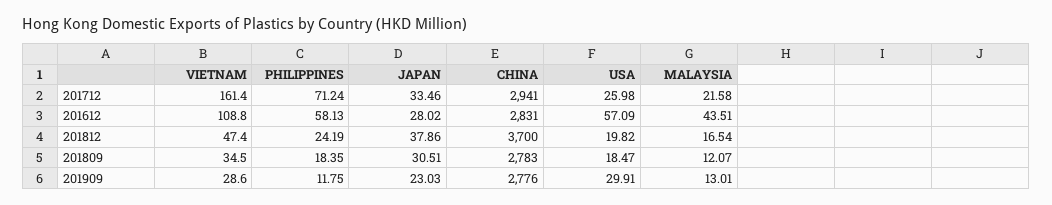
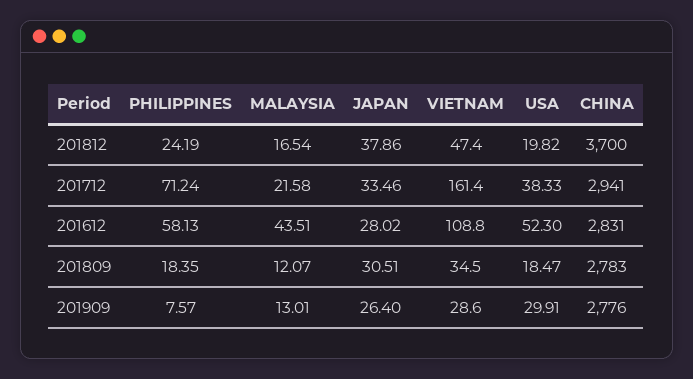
USA, 201712: 25.98 -> 38.33
USA, 201612: 57.09 -> 52.3
PHILIPPINES, 201909: 11.75 -> 7.57
JAPAN, 201909: 23.03 -> 26.4

